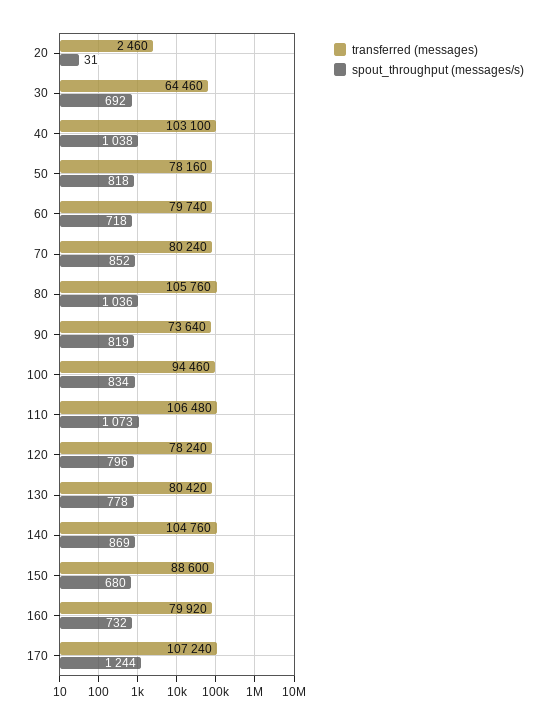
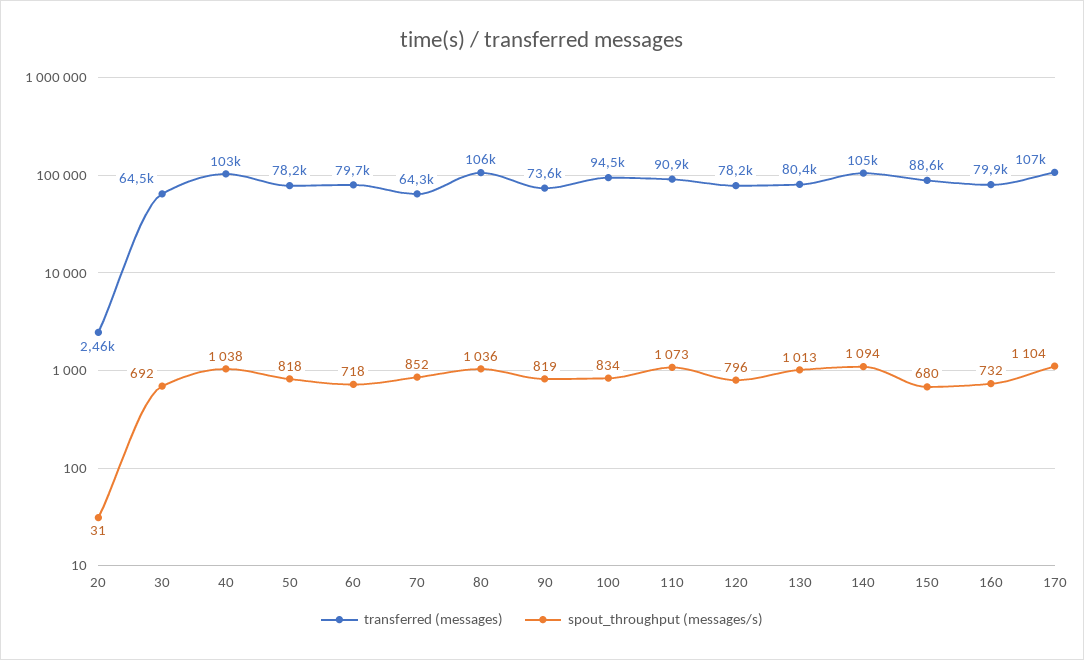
transferred (messages), 70: 80240 -> 64300
transferred (messages), 110: 106480 -> 90900
spout_throughput (messages/s), 130: 778 -> 1013
spout_throughput (messages/s), 140: 869 -> 1094
spout_throughput (messages/s), 170: 1244 -> 1104

